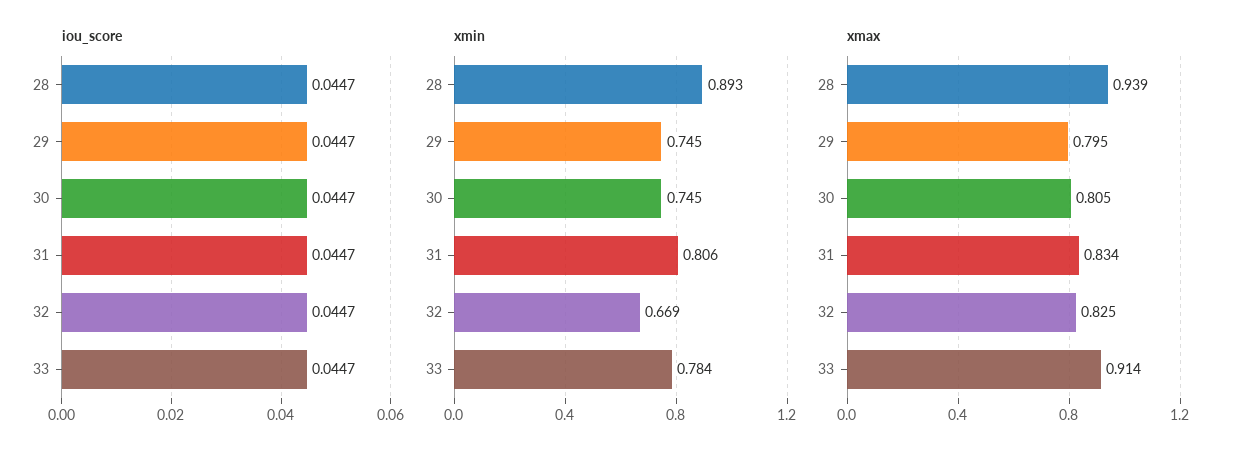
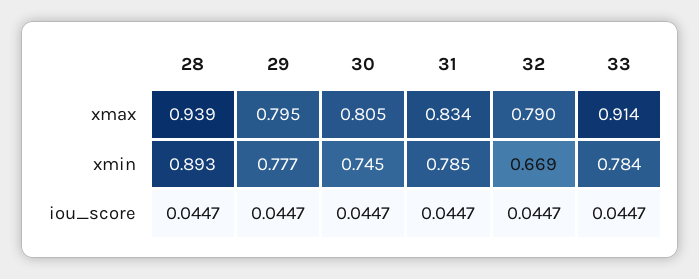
xmin, 29: 0.745 -> 0.777
xmin, 31: 0.806 -> 0.785
xmax, 32: 0.825 -> 0.79

